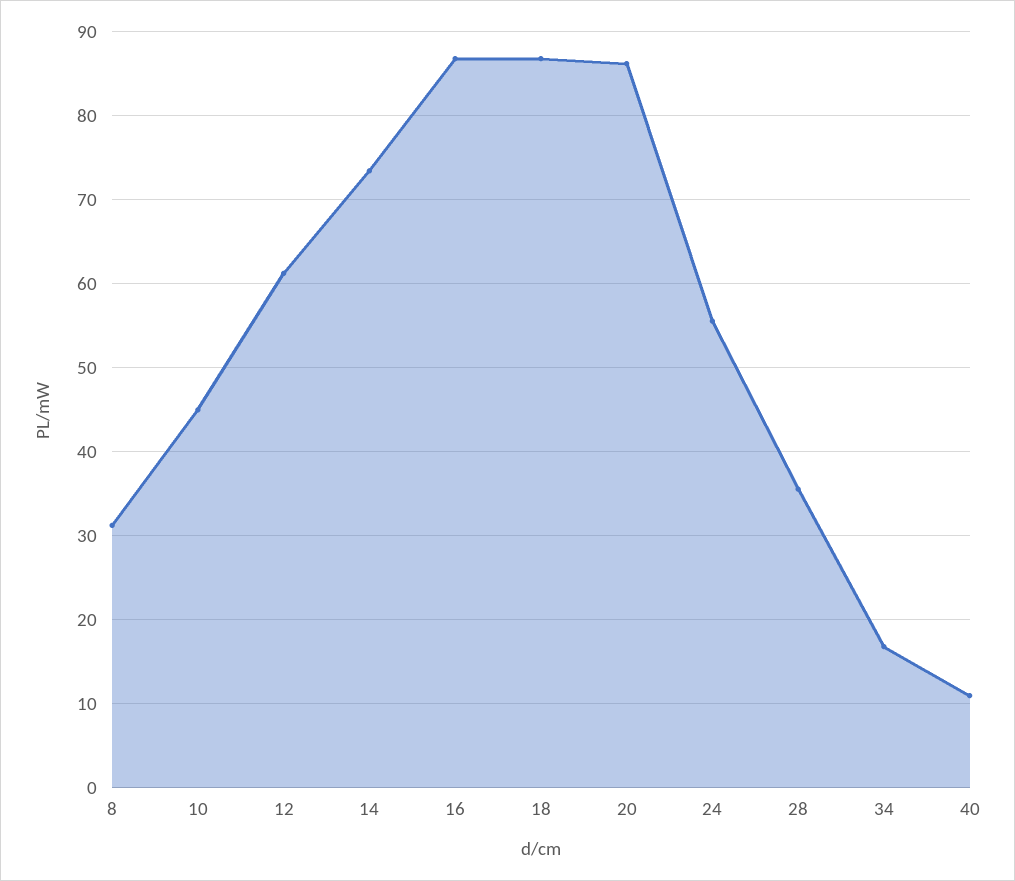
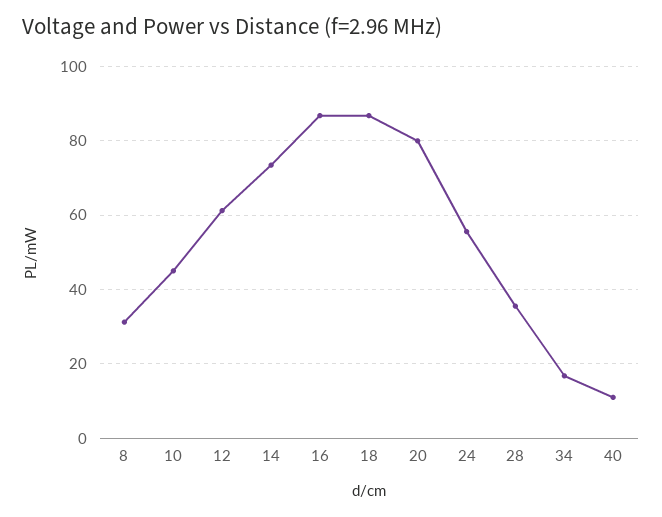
20: 86 -> 80

